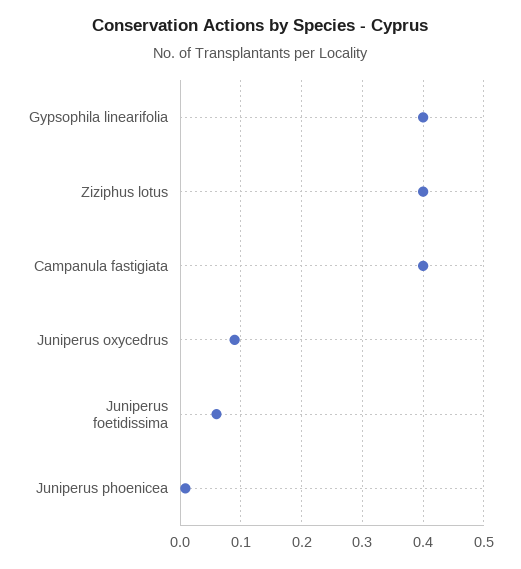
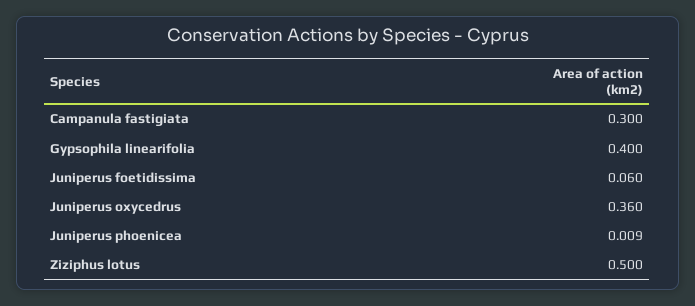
Ziziphus lotus: 0.4 -> 0.5
Campanula fastigiata: 0.4 -> 0.3
Juniperus oxycedrus: 0.09 -> 0.36

